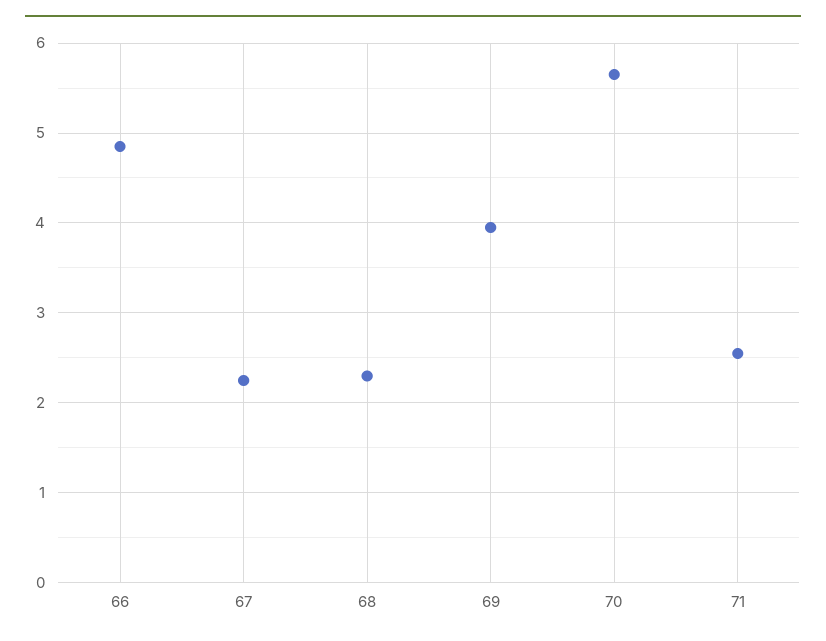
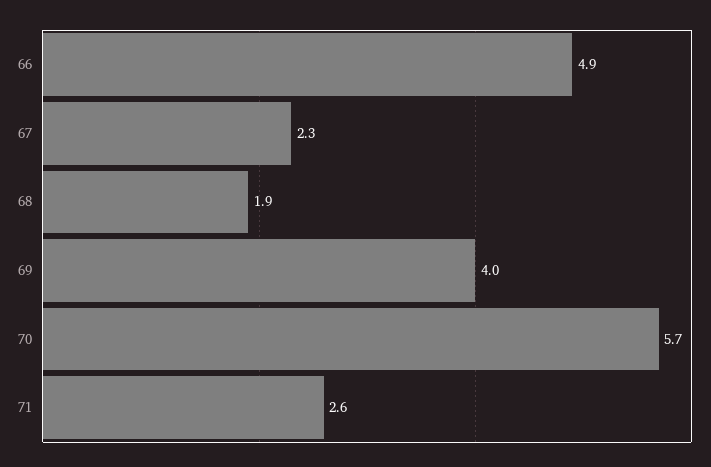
68: 2.3 -> 1.9

